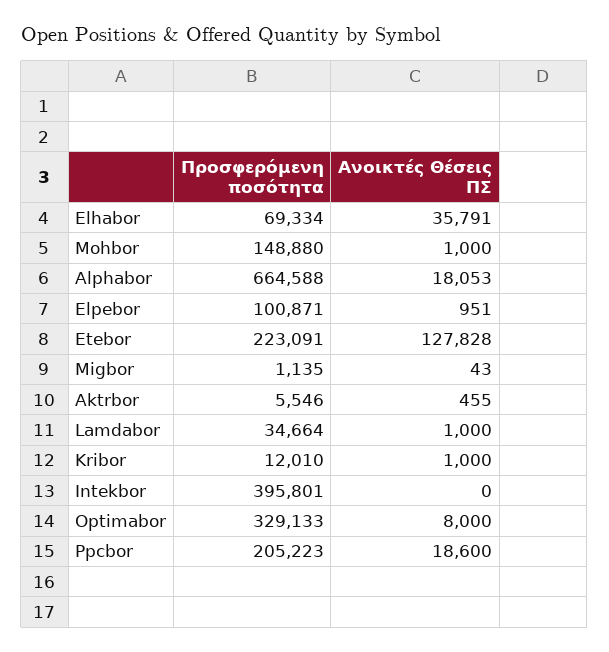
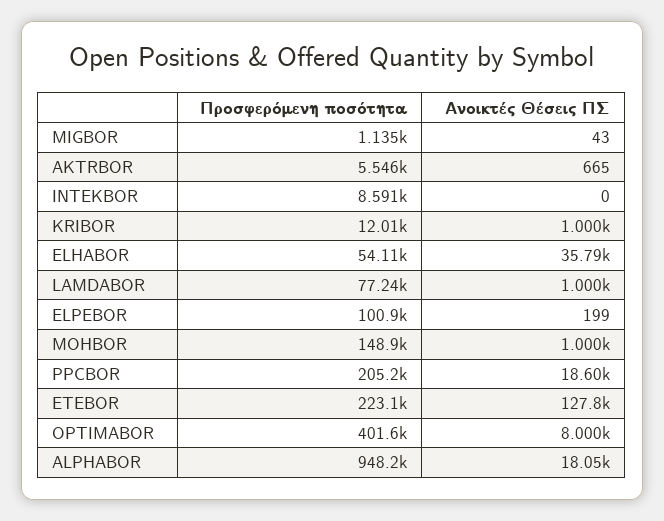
Προσφερόμενη ποσότητα, Elhabor: 69334 -> 54110
Προσφερόμενη ποσότητα, Alphabor: 664588 -> 948200
Ανοικτές Θέσεις ΠΣ, Elpebor: 951 -> 199
Ανοικτές Θέσεις ΠΣ, Aktrbor: 455 -> 665
Προσφερόμενη ποσότητα, Lamdabor: 34664 -> 77240
Προσφερόμενη ποσότητα, Intekbor: 395801 -> 8591
Προσφερόμενη ποσότητα, Optimabor: 329133 -> 401600

